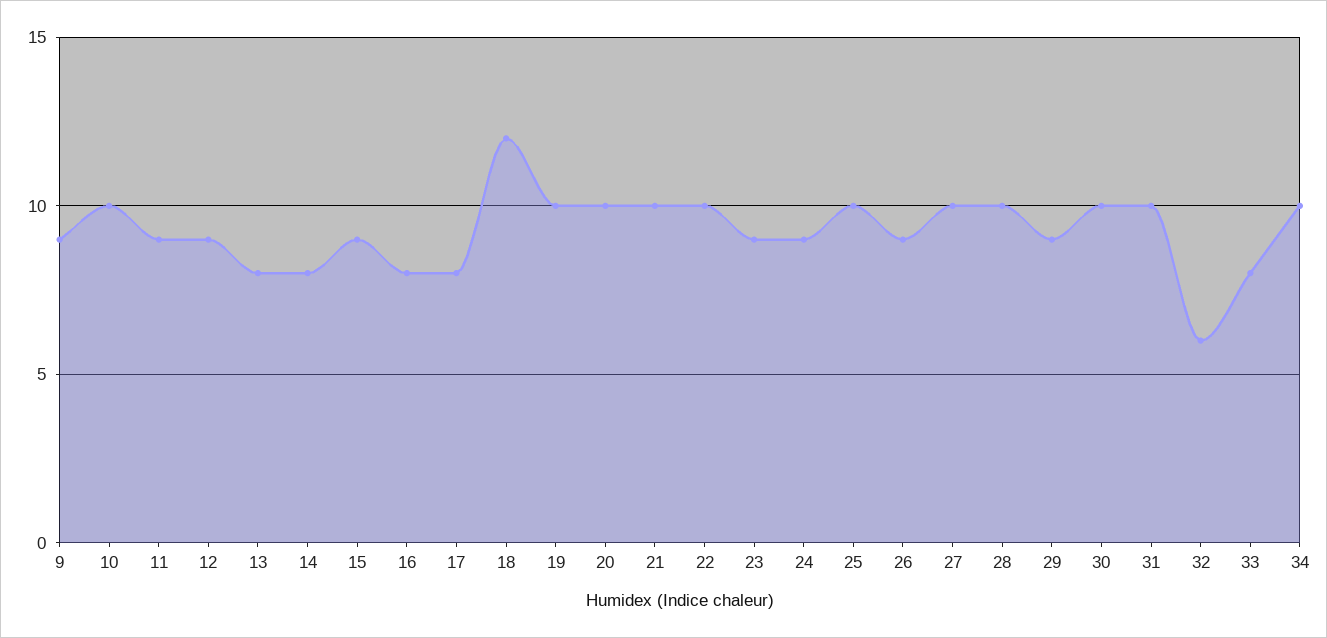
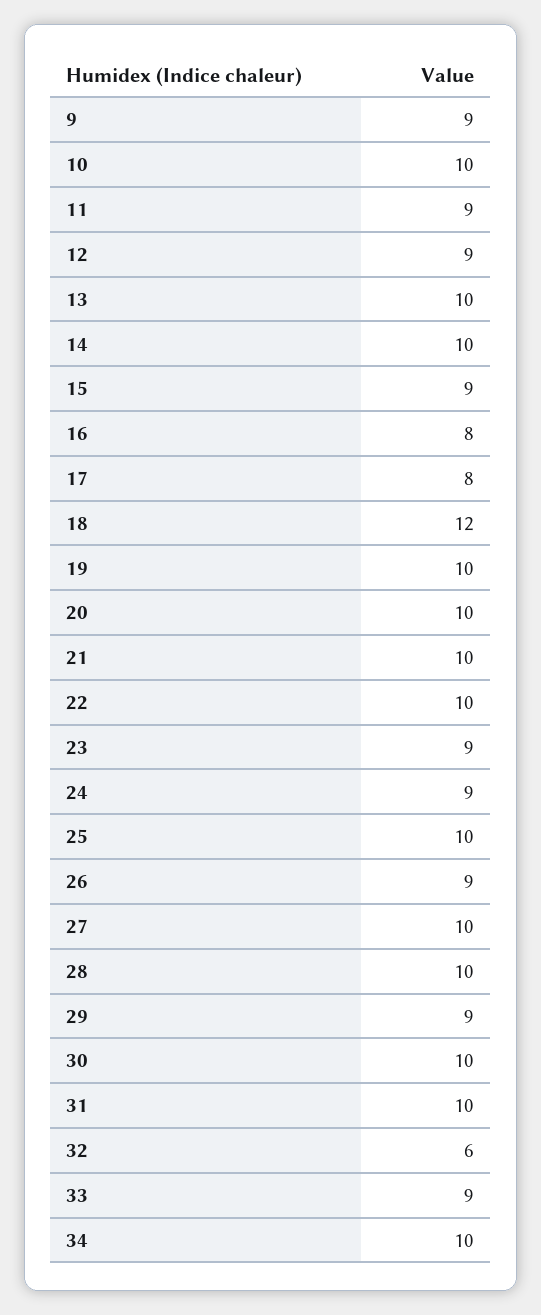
13: 8 -> 10
14: 8 -> 10
33: 8 -> 9

